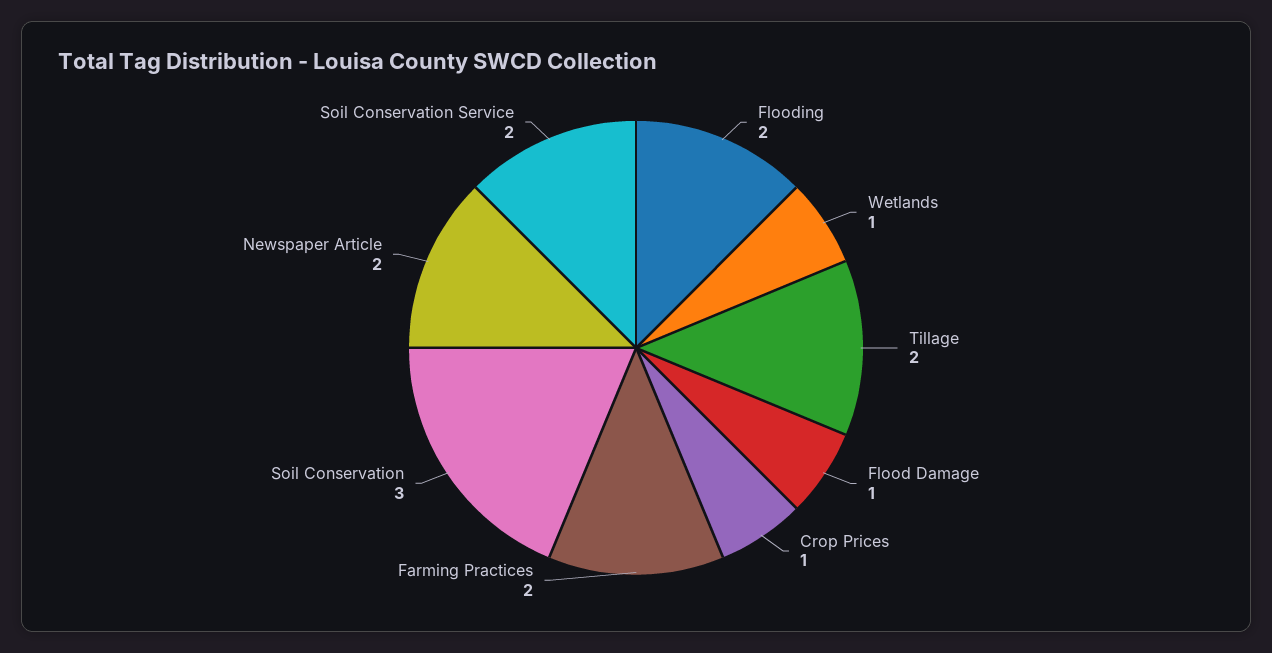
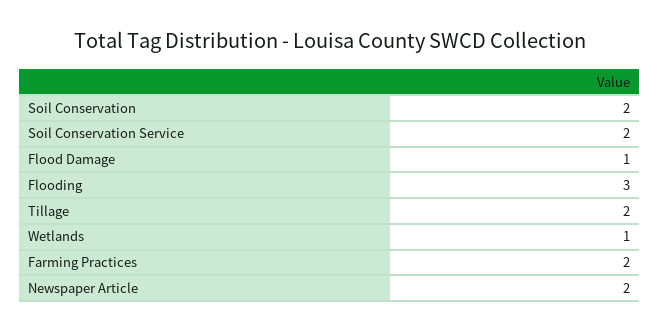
Flooding: 2 -> 3
Crop Prices: 1 -> none
Soil Conservation: 3 -> 2

